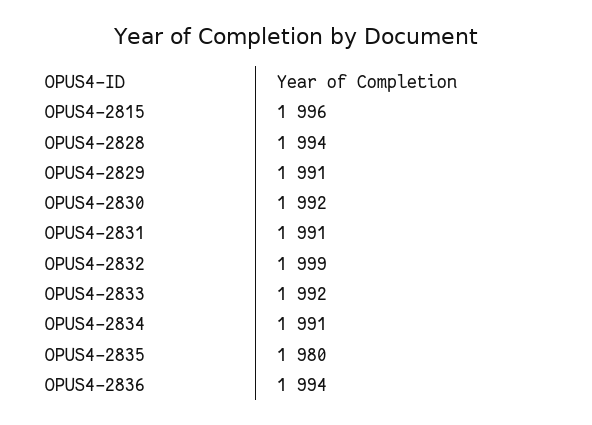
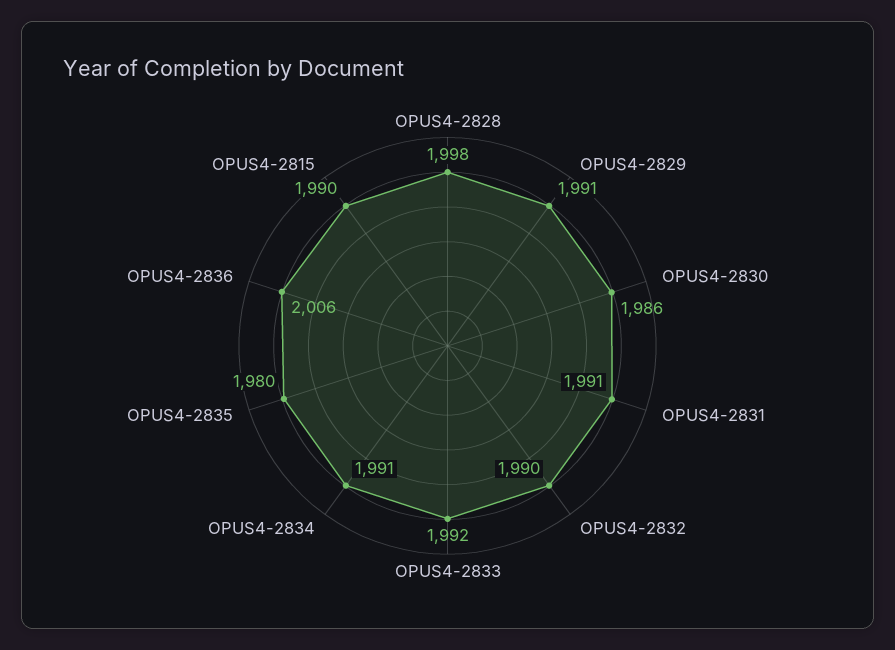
OPUS4-2815: 1996 -> 1990
OPUS4-2828: 1994 -> 1998
OPUS4-2830: 1992 -> 1986
OPUS4-2832: 1999 -> 1990
OPUS4-2836: 1994 -> 2006

